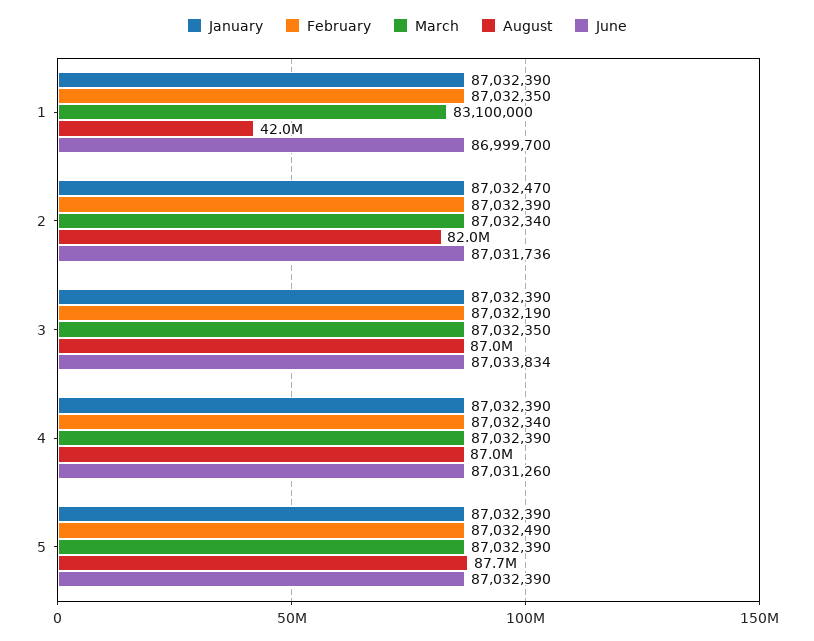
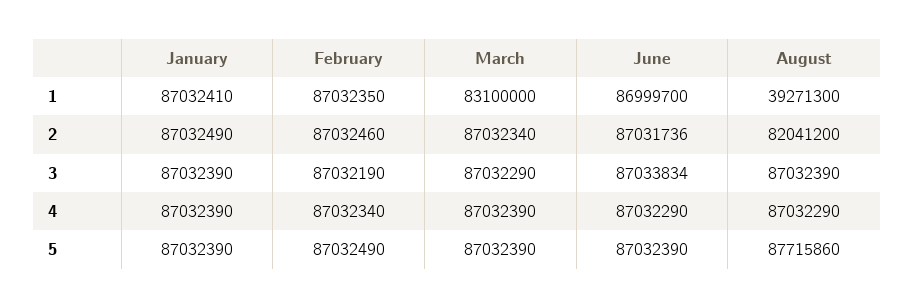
January, 1: 87032390 -> 87032410
August, 1: 42000000 -> 39271300
January, 2: 87032470 -> 87032490
February, 2: 87032390 -> 87032460
March, 3: 87032350 -> 87032290
June, 4: 87031260 -> 87032290

